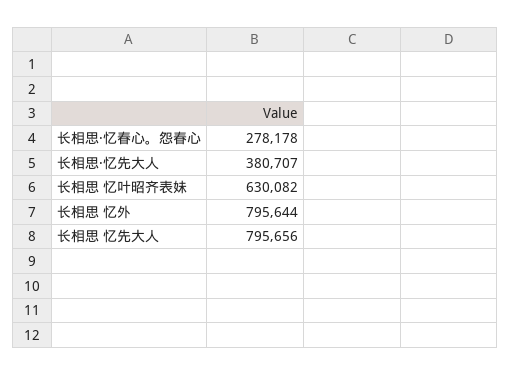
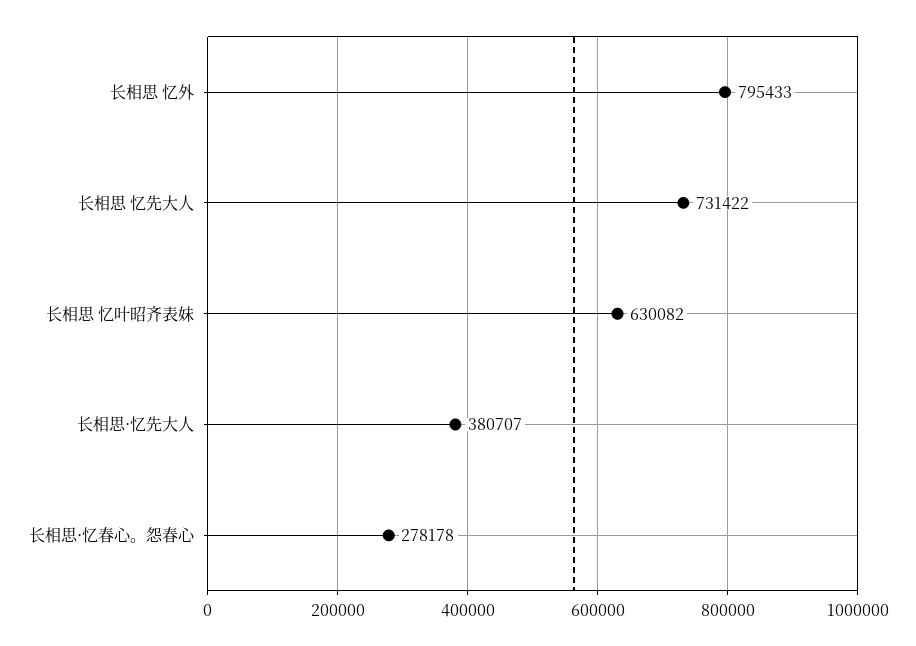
长相思 忆外: 795644 -> 795433
长相思 忆先大人: 795656 -> 731422

